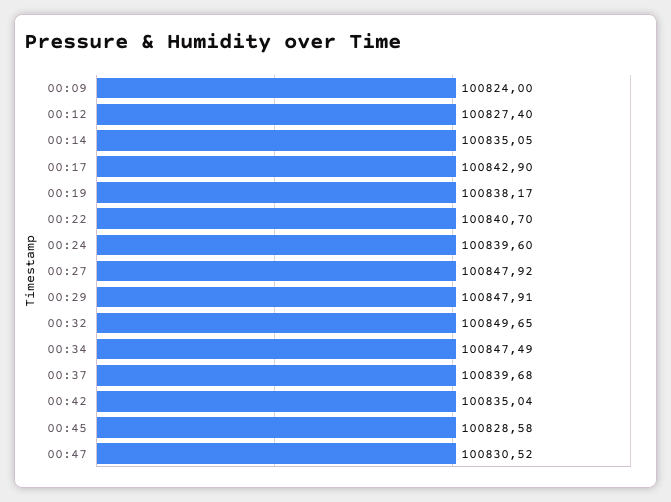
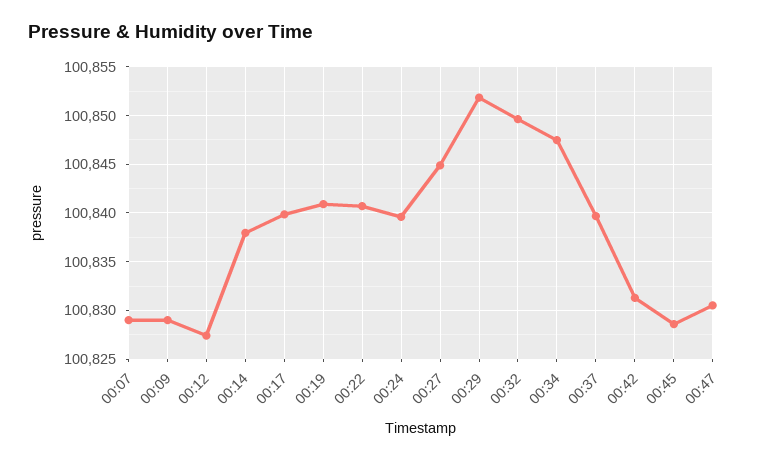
00:09: 100824 -> 100829
00:14: 100835.05 -> 100838
00:17: 100842.9 -> 100840
00:19: 100838.17 -> 100841
00:27: 100847.92 -> 100845
00:29: 100847.91 -> 100852
00:42: 100835.04 -> 100831
00:07: none -> 100829

